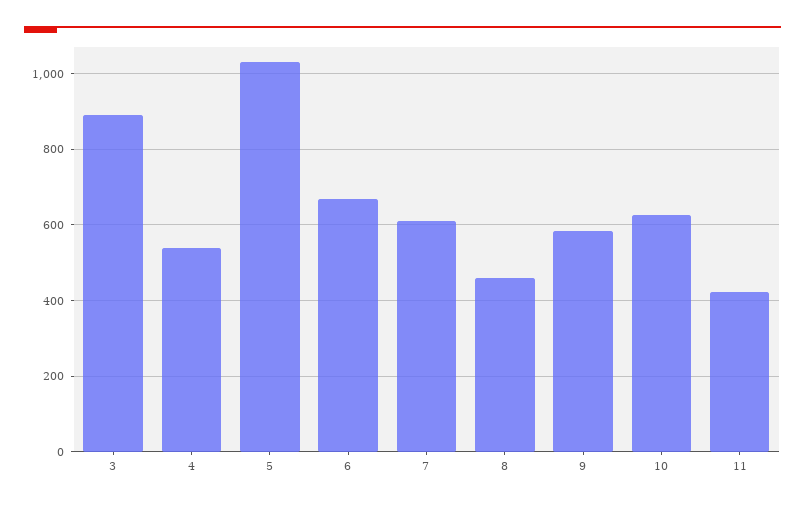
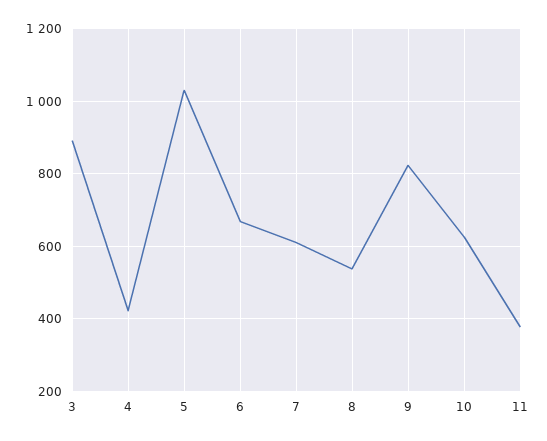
4: 540 -> 420
8: 460 -> 540
9: 580 -> 820
11: 420 -> 380

